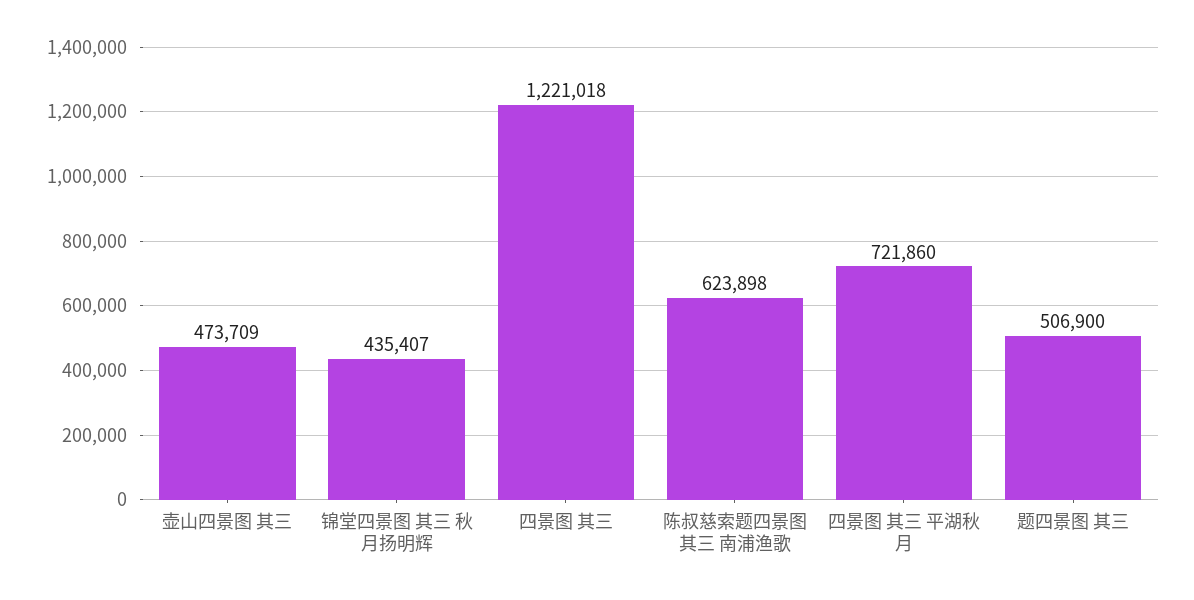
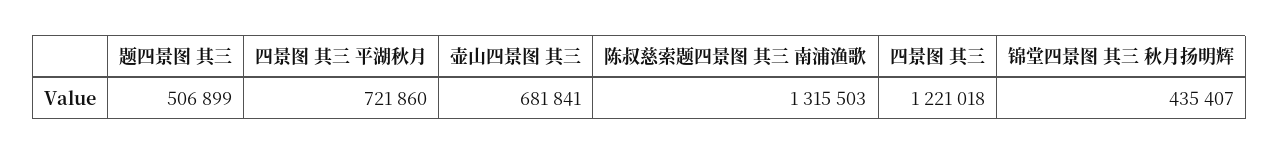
壶山四景图 其三: 473709 -> 681841
陈叔慈索题四景图 其三 南浦渔歌: 623898 -> 1315503
题四景图 其三: 506900 -> 506899

